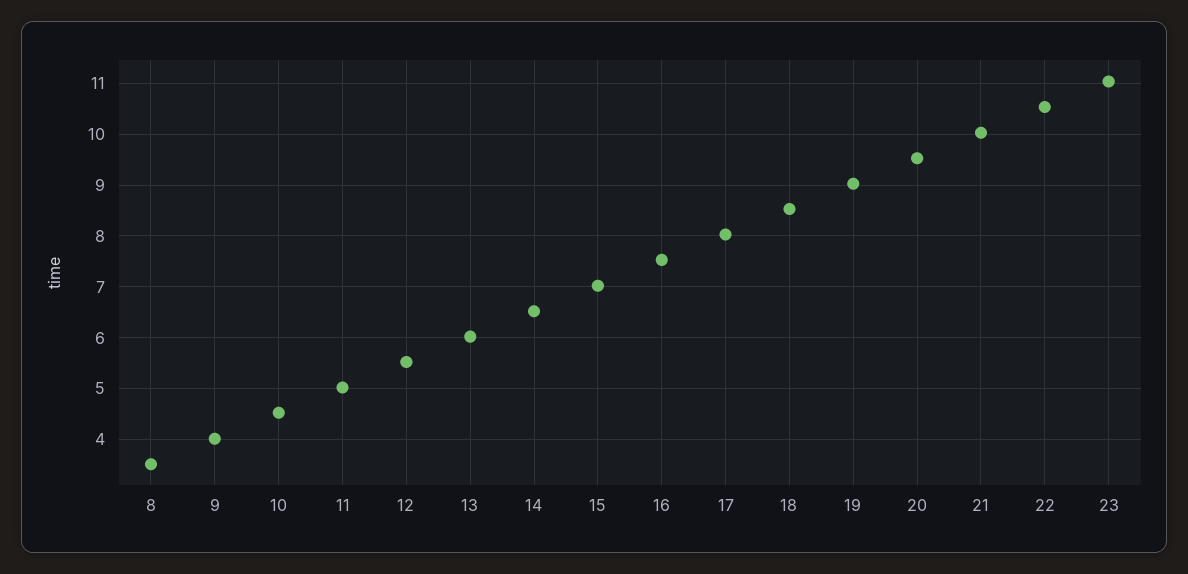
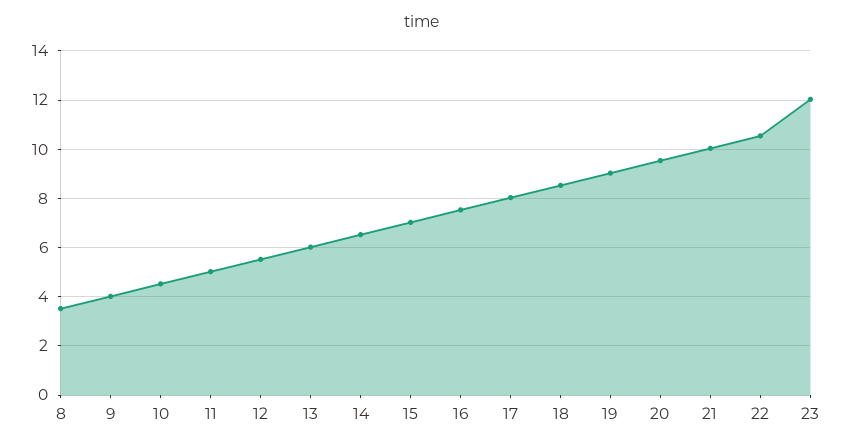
23: 11 -> 12

